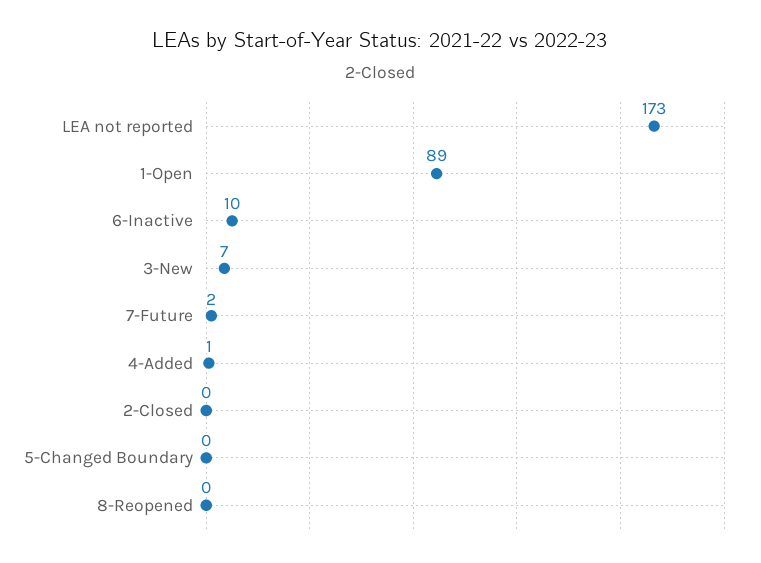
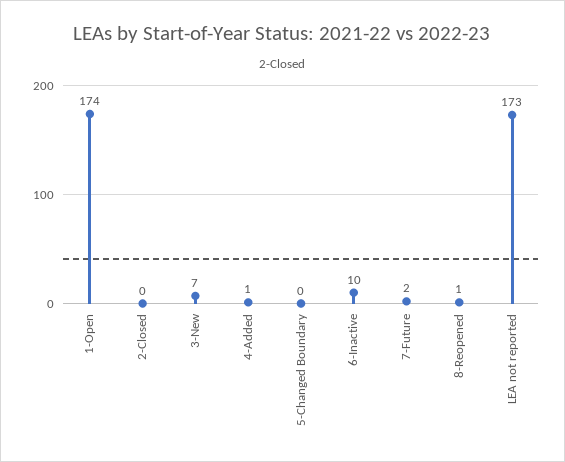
1-Open: 89 -> 174
8-Reopened: 0 -> 1

